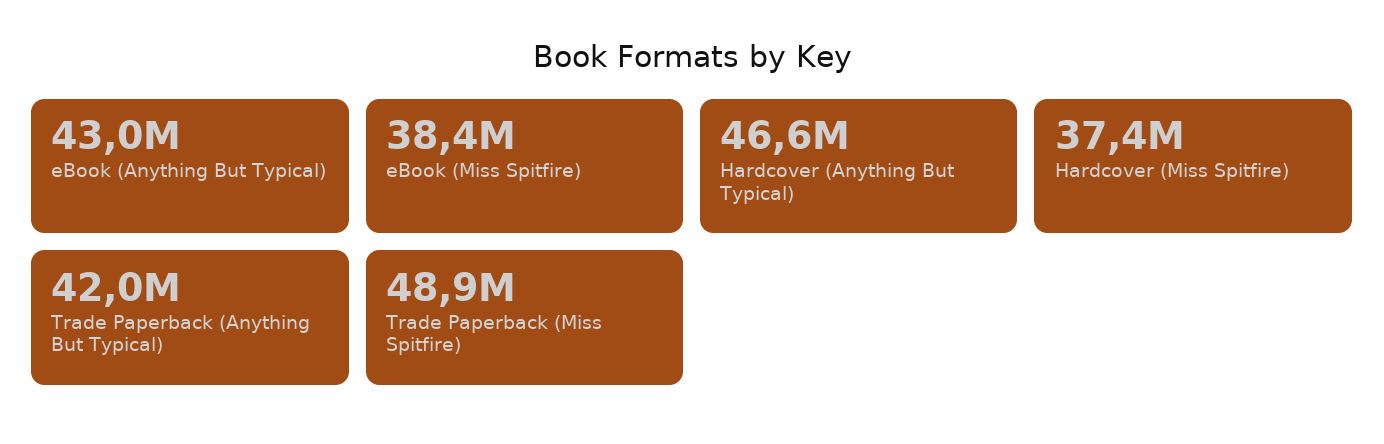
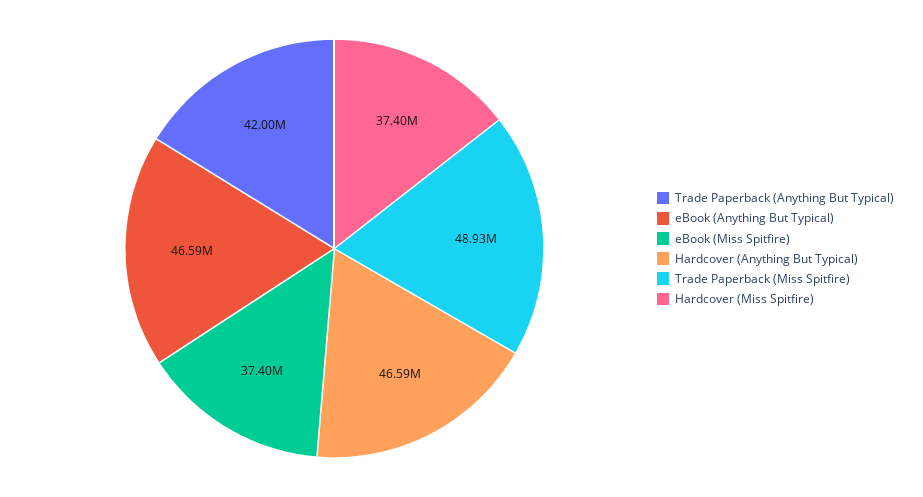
eBook (Anything But Typical): 43000000 -> 46590000
eBook (Miss Spitfire): 38400000 -> 37400000

